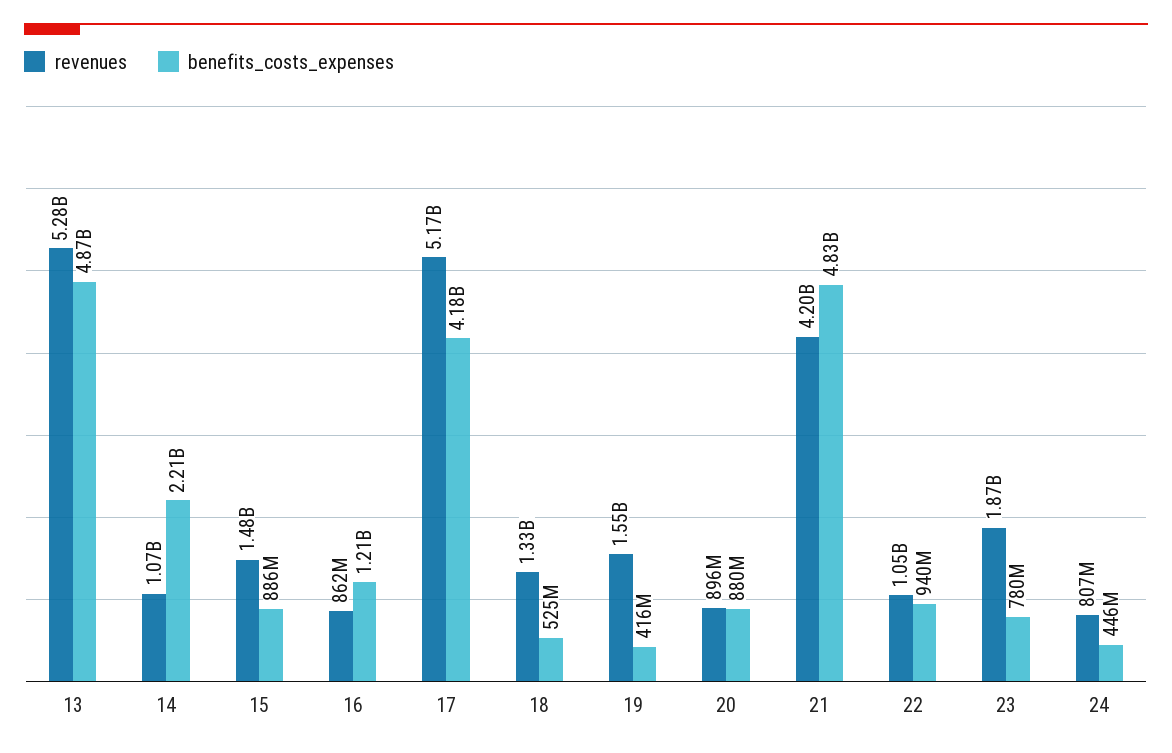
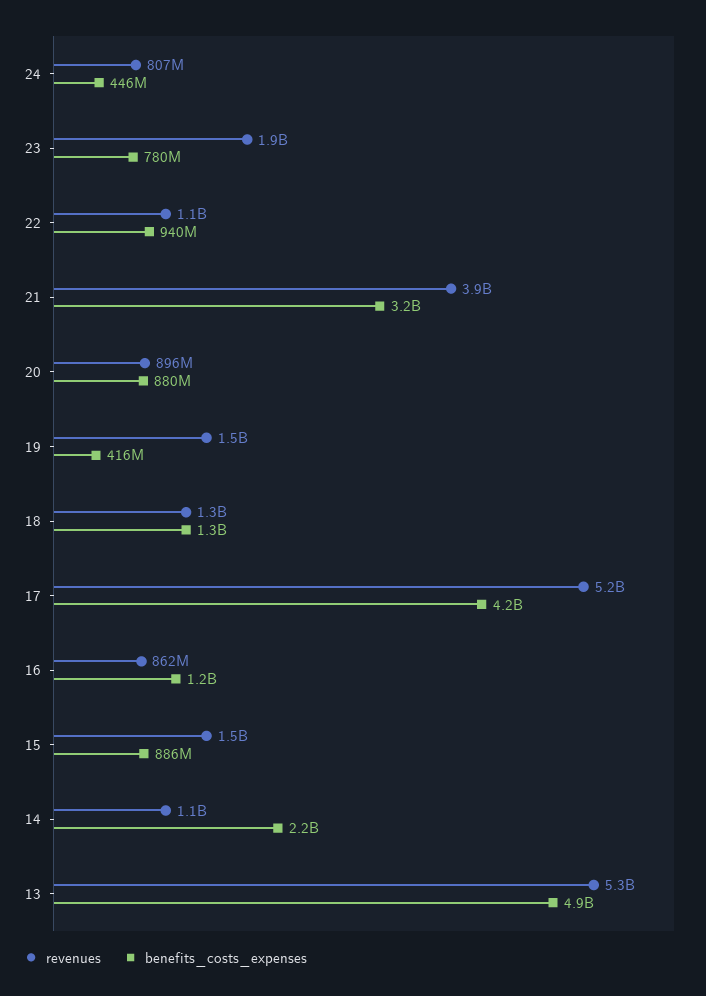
benefits_costs_expenses, 18: 525000000 -> 1300000000
revenues, 21: 4200000000 -> 3900000000
benefits_costs_expenses, 21: 4830000000 -> 3200000000

